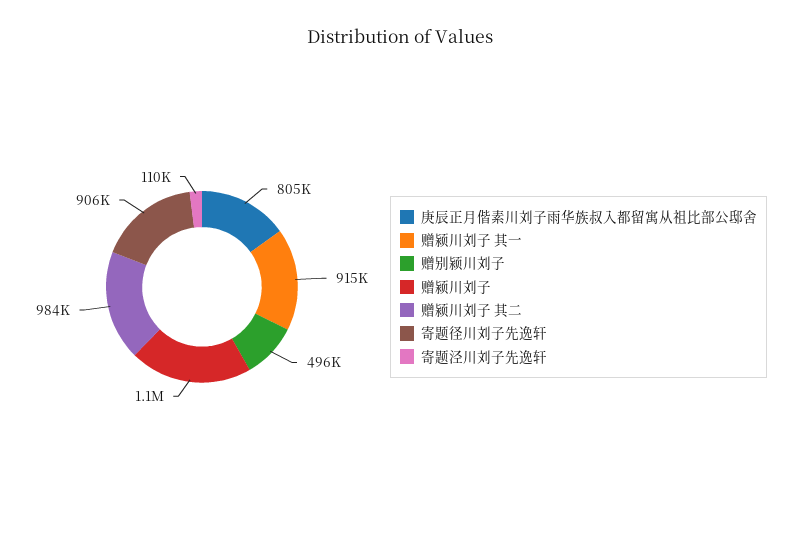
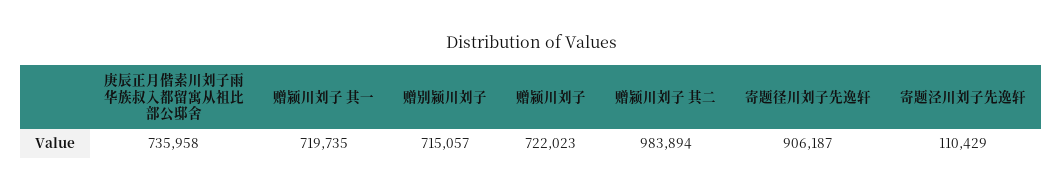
庚辰正月偕素川刘子雨华族叔入都留寓从祖比部公邸舍: 805000 -> 735958
赠颍川刘子 其一: 915000 -> 719735
赠别颍川刘子: 496000 -> 715057
赠颍川刘子: 1100000 -> 722023

